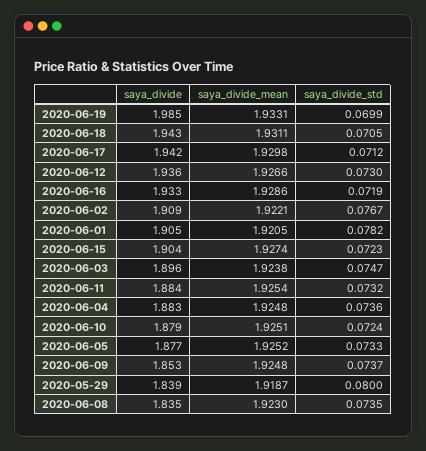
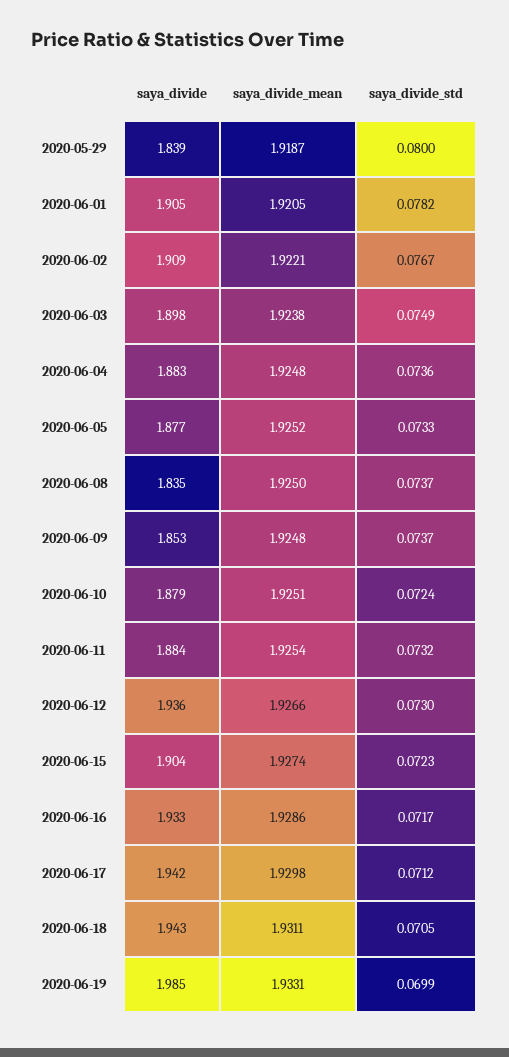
saya_divide_std, 2020-06-16: 0.0719 -> 0.0717
saya_divide, 2020-06-03: 1.896 -> 1.898
saya_divide_std, 2020-06-03: 0.0747 -> 0.0749
saya_divide_mean, 2020-06-08: 1.923 -> 1.925
saya_divide_std, 2020-06-08: 0.0735 -> 0.0737

